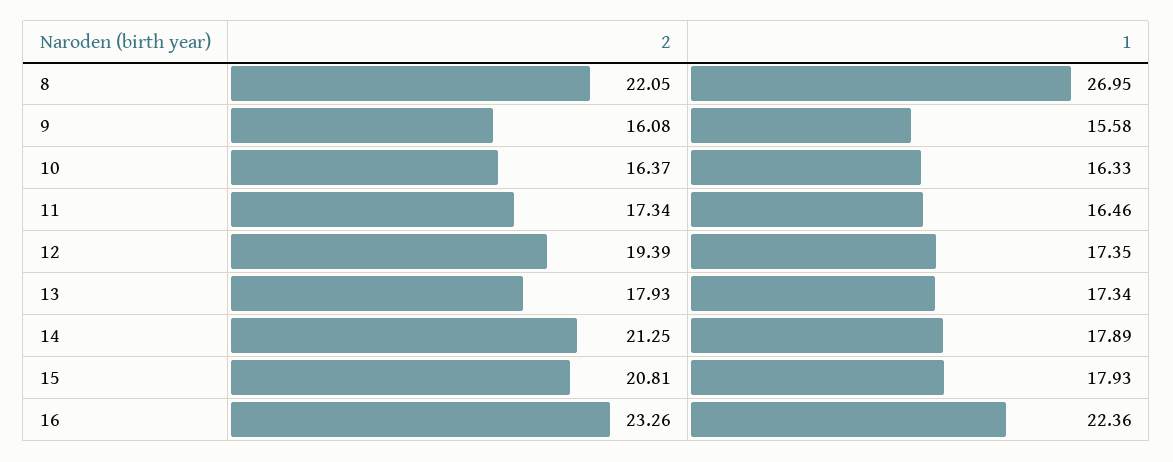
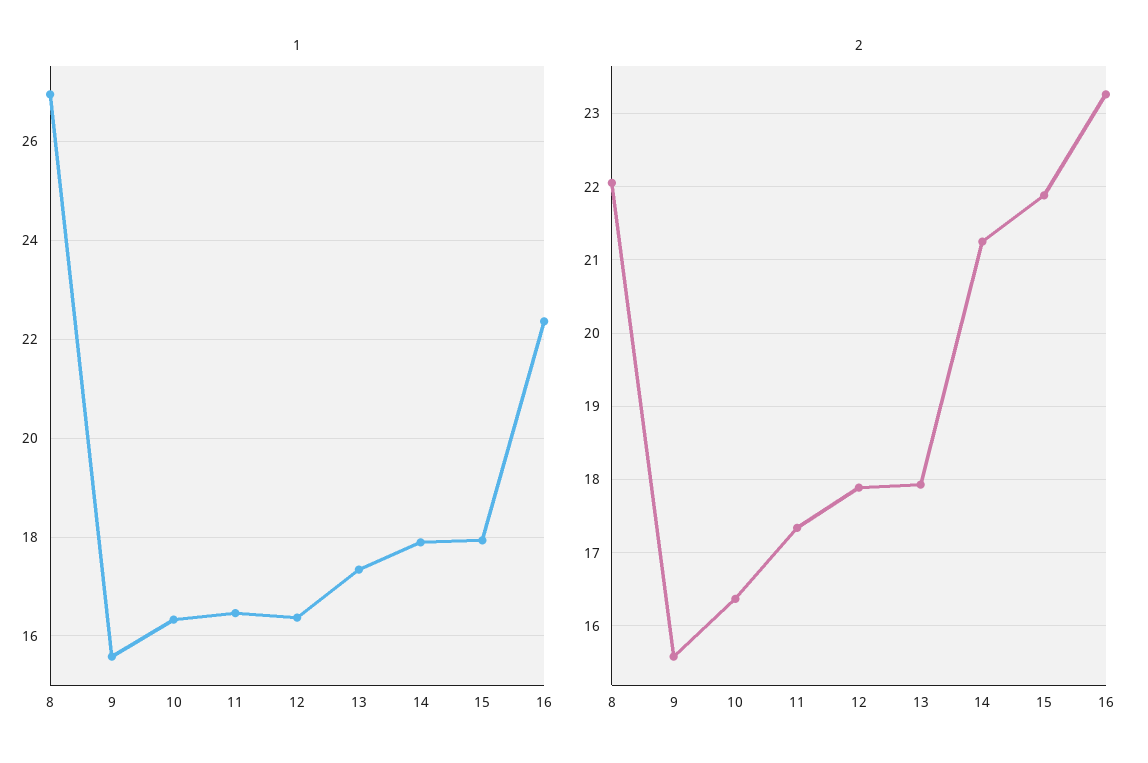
2, 9: 16.08 -> 15.6
2, 12: 19.39 -> 17.9
1, 12: 17.35 -> 16.4
2, 15: 20.81 -> 21.9

